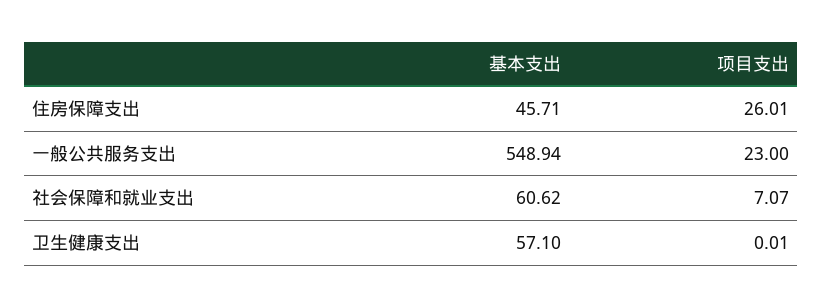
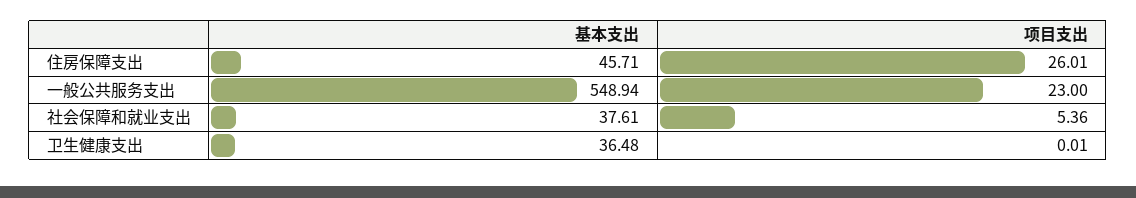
基本支出, 社会保障和就业支出: 60.62 -> 37.61
项目支出, 社会保障和就业支出: 7.07 -> 5.36
基本支出, 卫生健康支出: 57.1 -> 36.48

